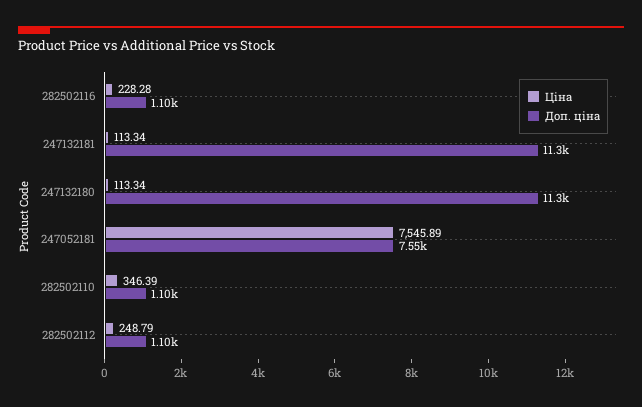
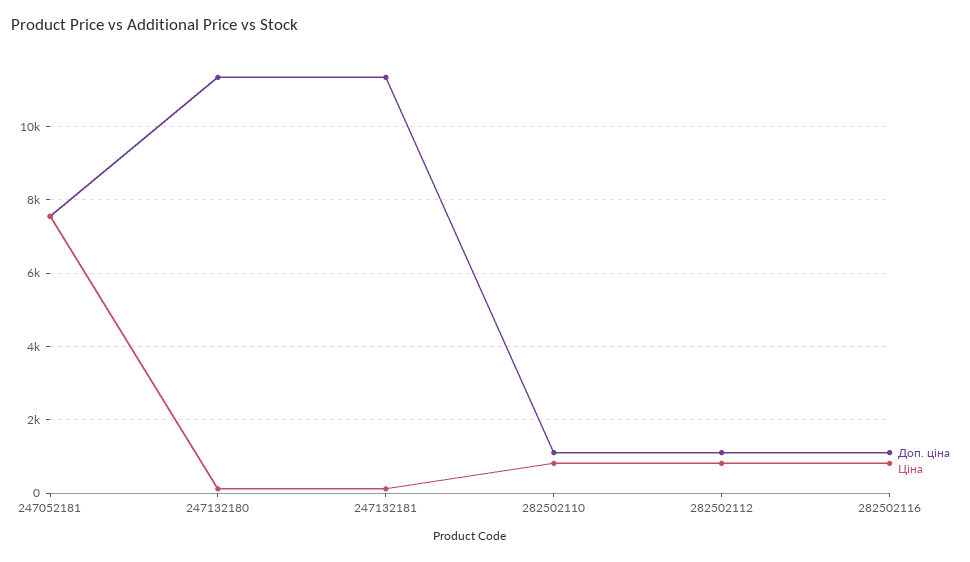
Ціна, 282502116: 228.28 -> 800
Ціна, 282502110: 346.39 -> 800
Ціна, 282502112: 248.79 -> 800

